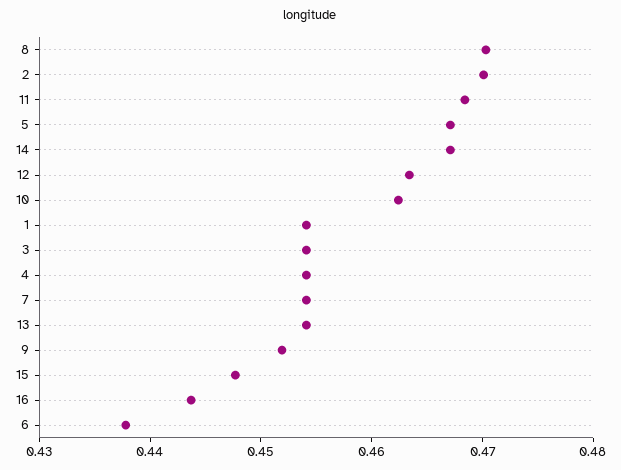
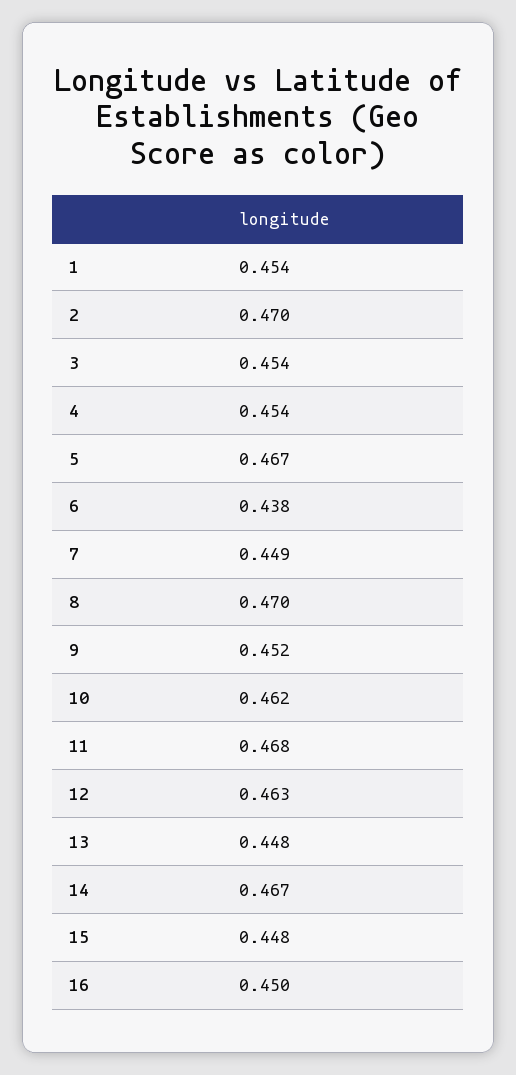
7: 0.454 -> 0.449
13: 0.454 -> 0.448
16: 0.444 -> 0.45

